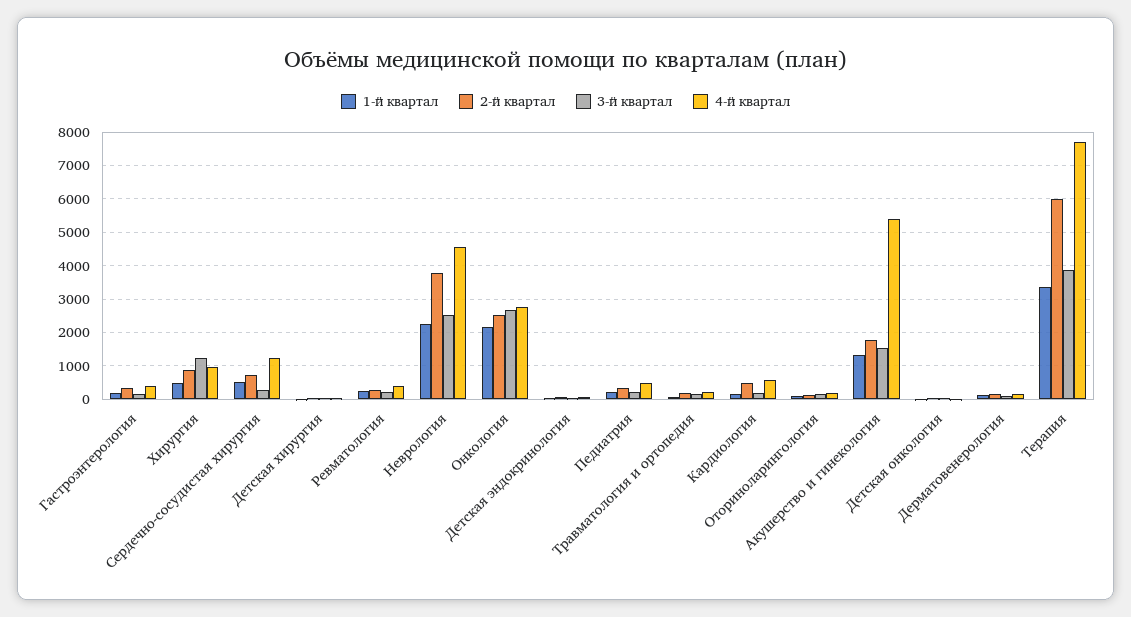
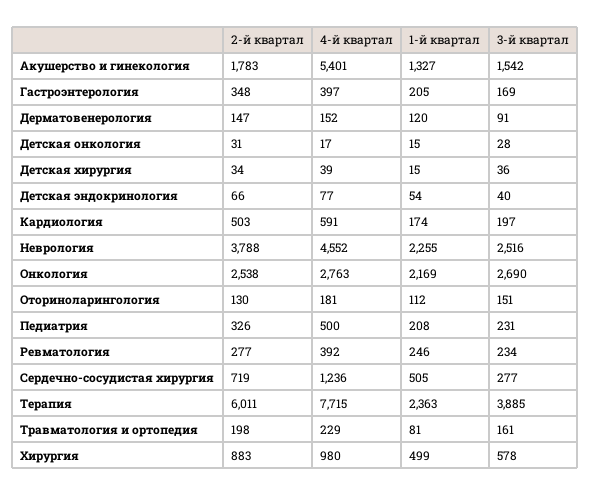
3-й квартал, Хирургия: 1200 -> 578
1-й квартал, Терапия: 3400 -> 2363

